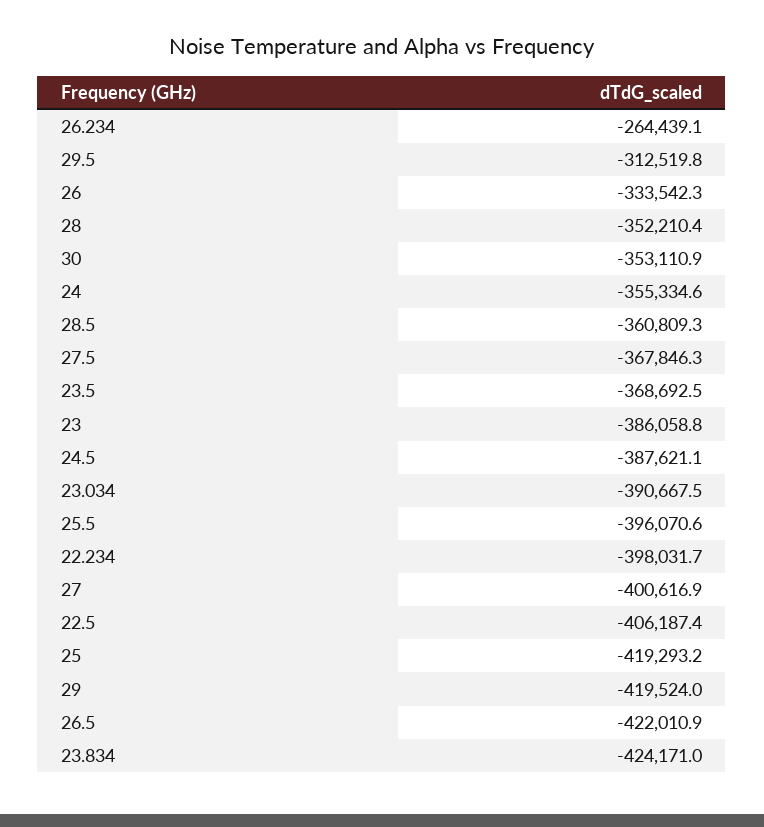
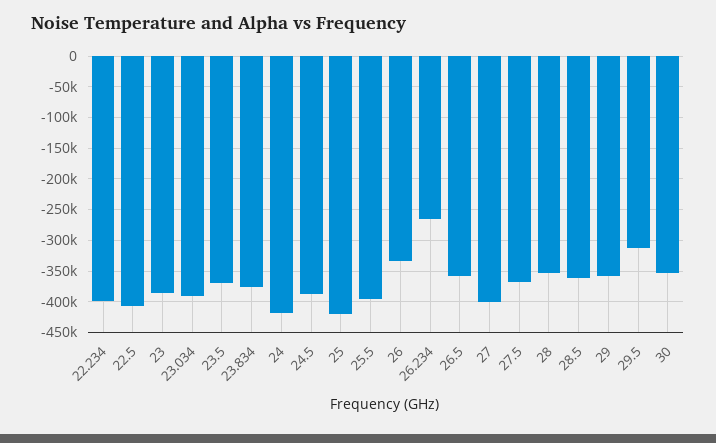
24: -355334.6 -> -420000
29: -419524 -> -360000
26.5: -422010.9 -> -360000
23.834: -424171 -> -380000

